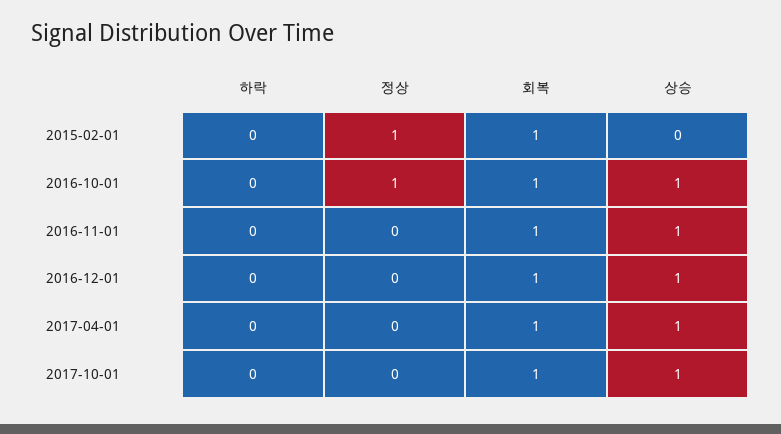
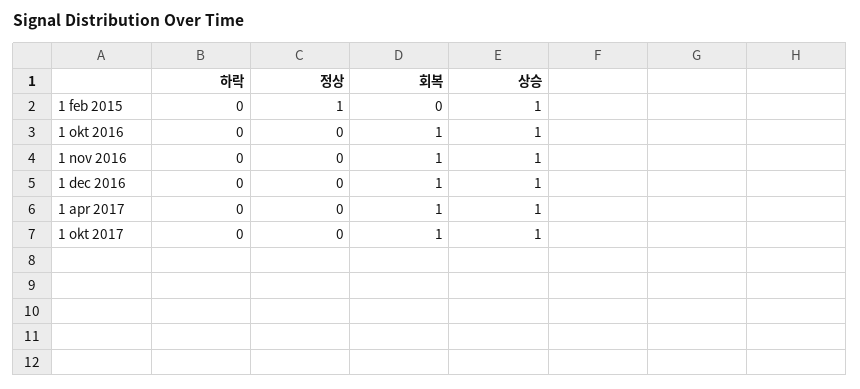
회복, 2015-02-01: 1 -> 0
상승, 2015-02-01: 0 -> 1
정상, 2016-10-01: 1 -> 0

